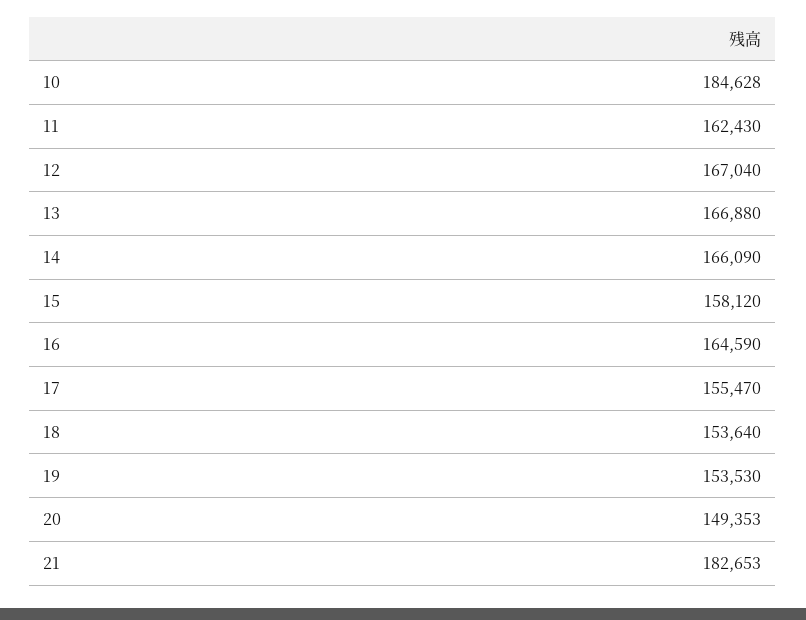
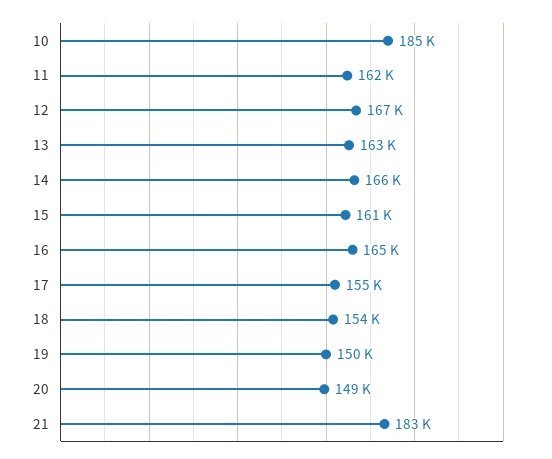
13: 166880 -> 163000
15: 158120 -> 161000
19: 153530 -> 150000

